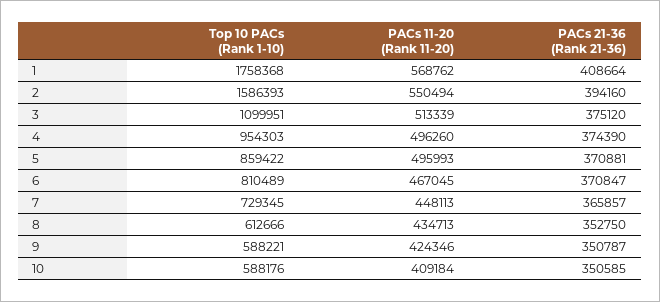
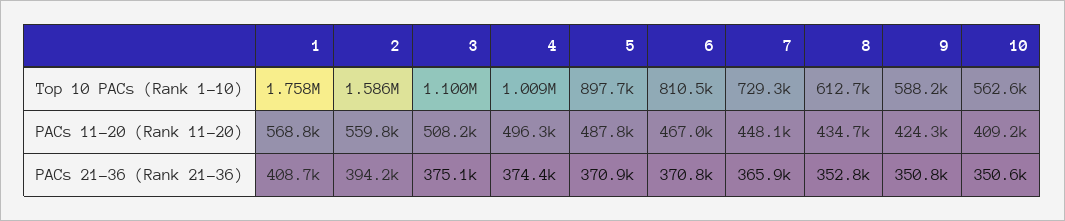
PACs 11-20 (Rank 11-20), 2: 550494 -> 559800
PACs 11-20 (Rank 11-20), 3: 513339 -> 508200
Top 10 PACs (Rank 1-10), 4: 954303 -> 1009000
Top 10 PACs (Rank 1-10), 5: 859422 -> 897700
PACs 11-20 (Rank 11-20), 5: 495993 -> 487800
Top 10 PACs (Rank 1-10), 10: 588176 -> 562600

